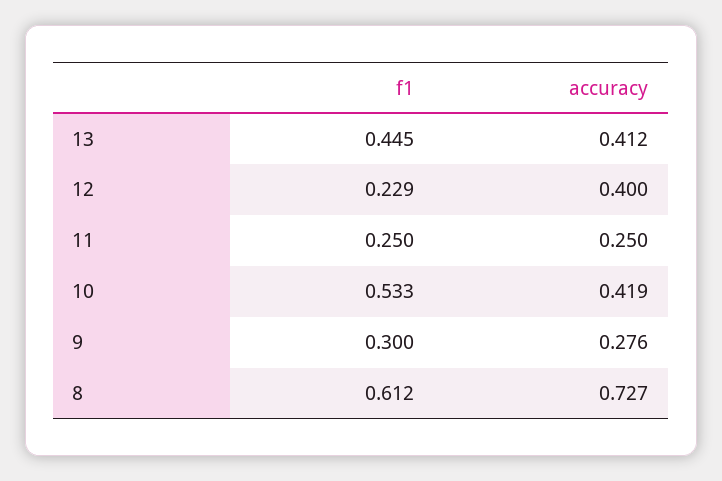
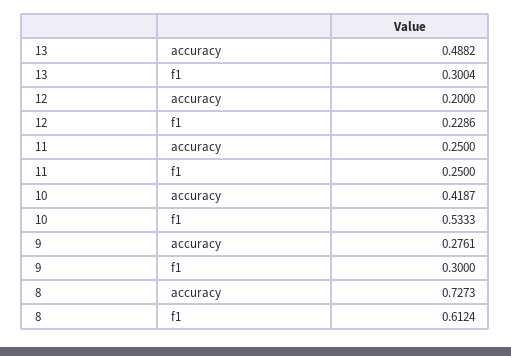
f1, 13: 0.445 -> 0.3004
accuracy, 13: 0.412 -> 0.4882
accuracy, 12: 0.4 -> 0.2

